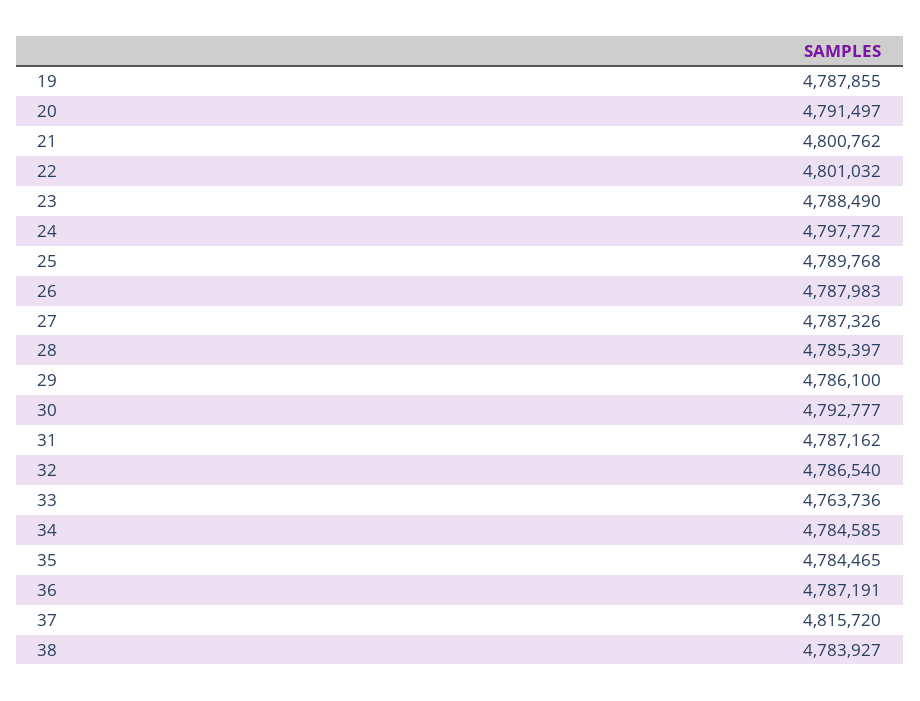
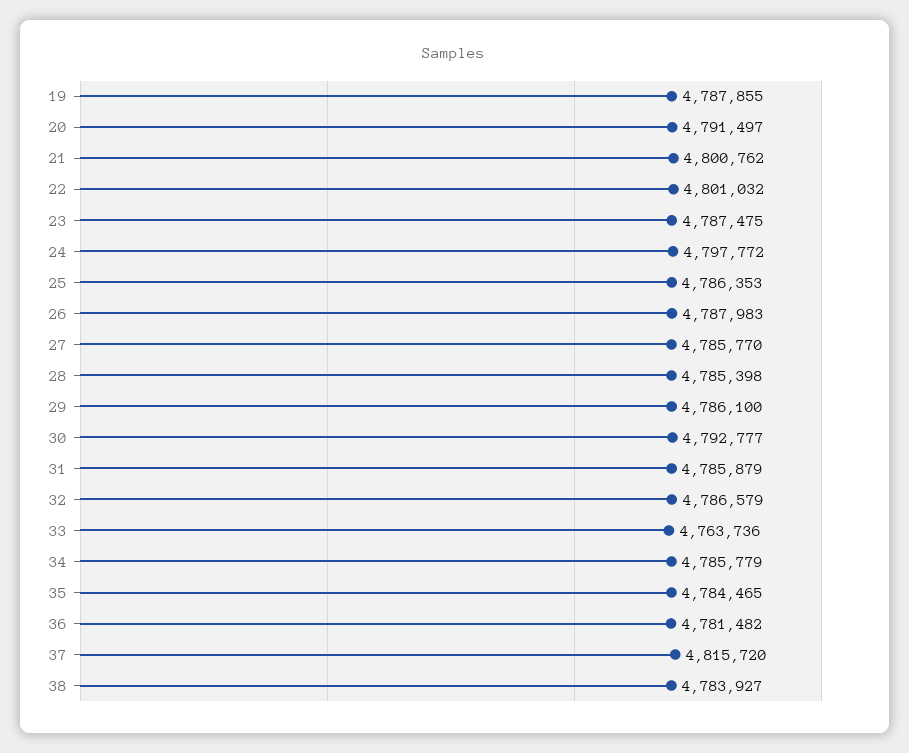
23: 4788490 -> 4787475
25: 4789768 -> 4786353
27: 4787326 -> 4785770
28: 4785397 -> 4785398
31: 4787162 -> 4785879
32: 4786540 -> 4786579
34: 4784585 -> 4785779
36: 4787191 -> 4781482

